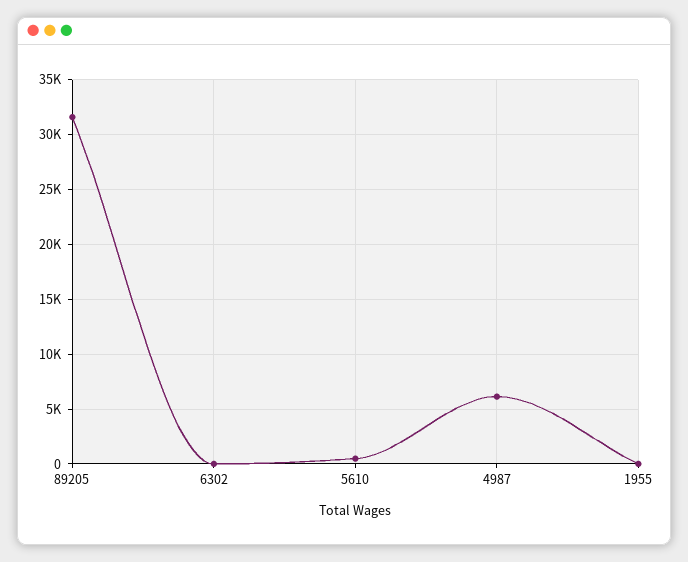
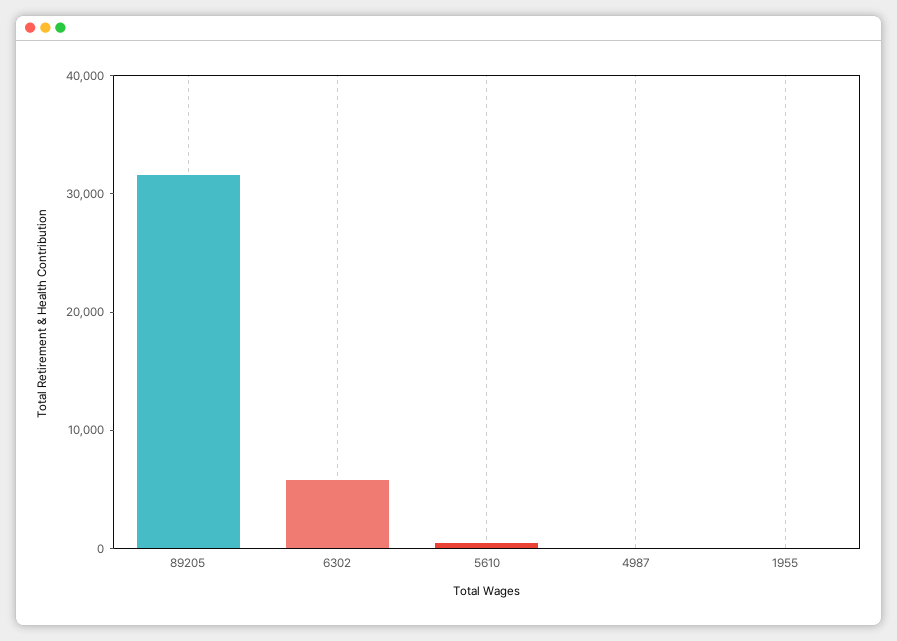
6302: 0 -> 6000
4987: 6000 -> 0

